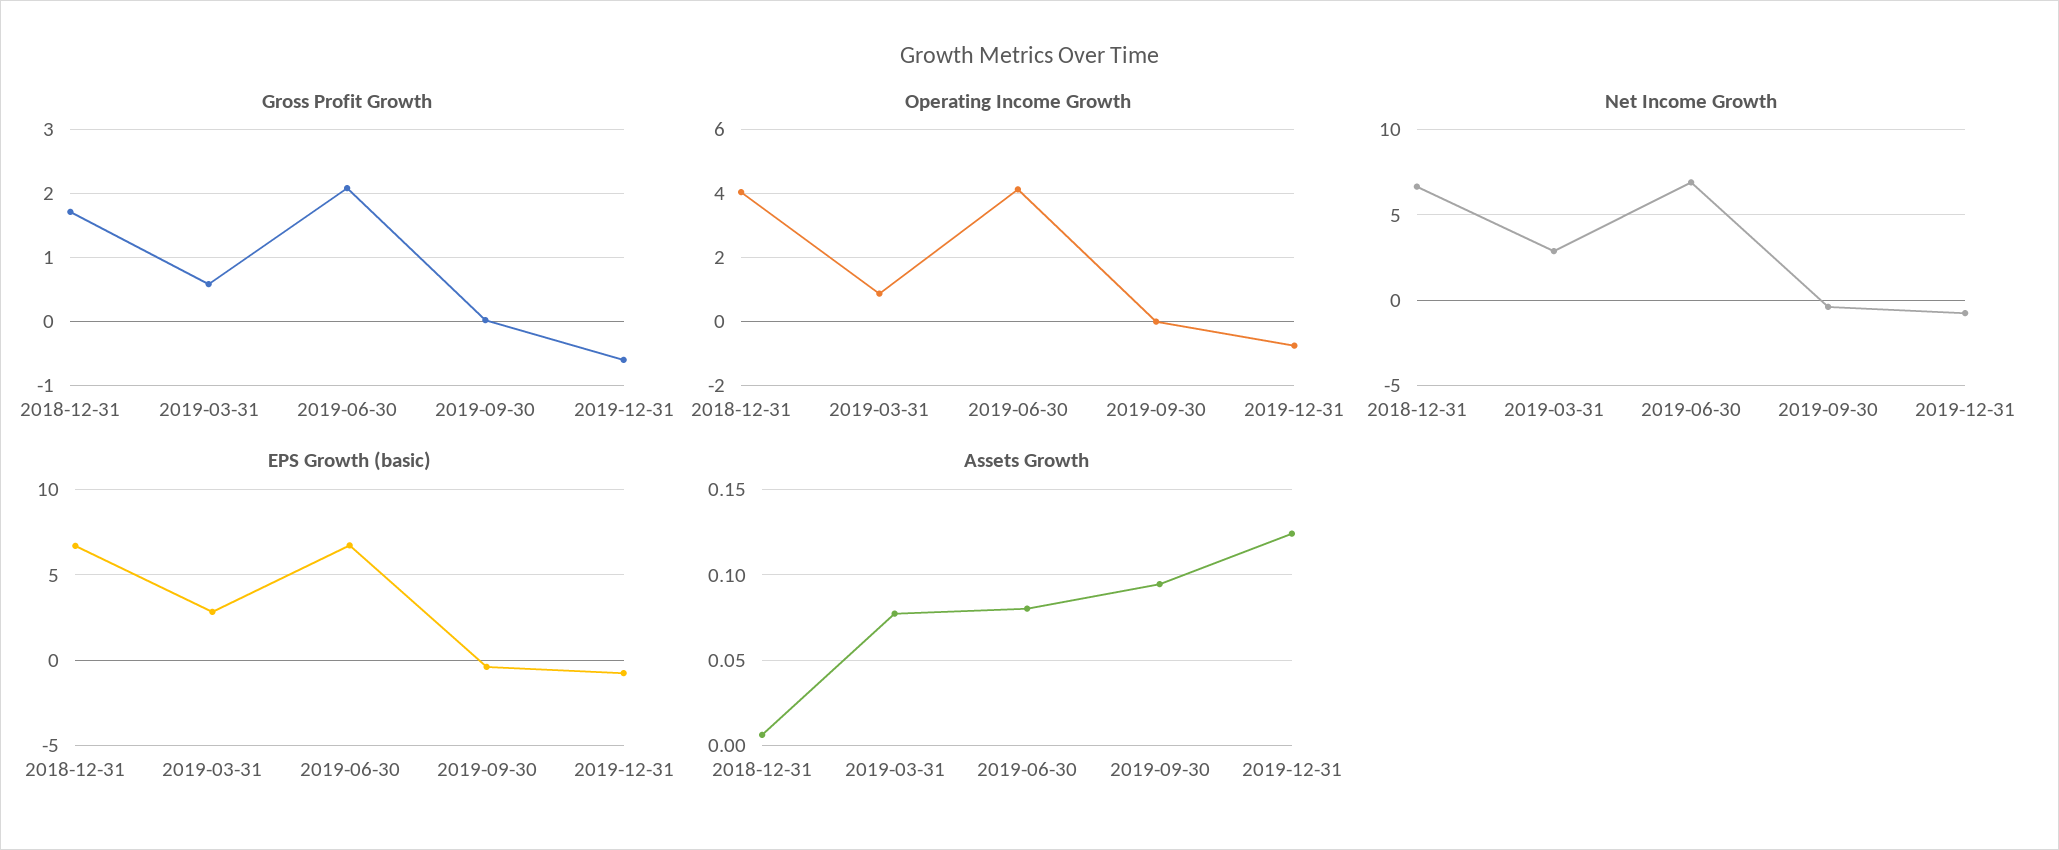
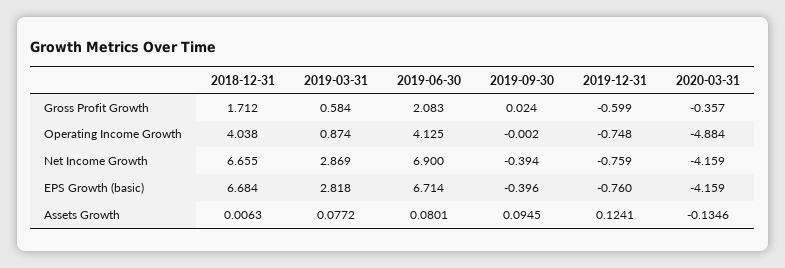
Gross Profit Growth, 2020-03-31: none -> -0.357
Operating Income Growth, 2020-03-31: none -> -4.884
Net Income Growth, 2020-03-31: none -> -4.159
EPS Growth (basic), 2020-03-31: none -> -4.159
Assets Growth, 2020-03-31: none -> -0.1346

